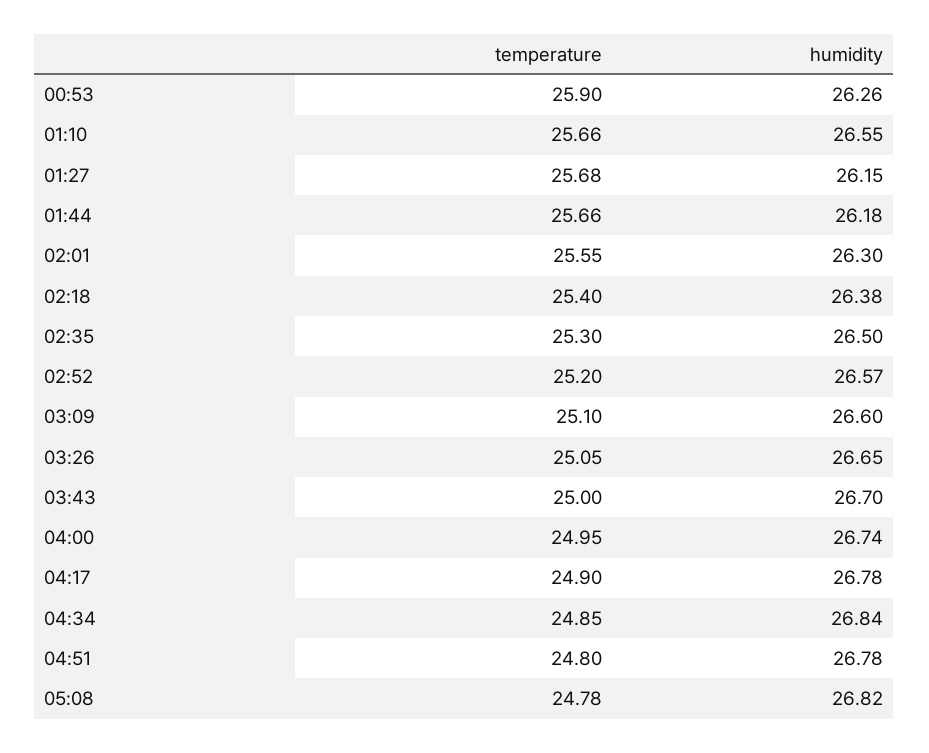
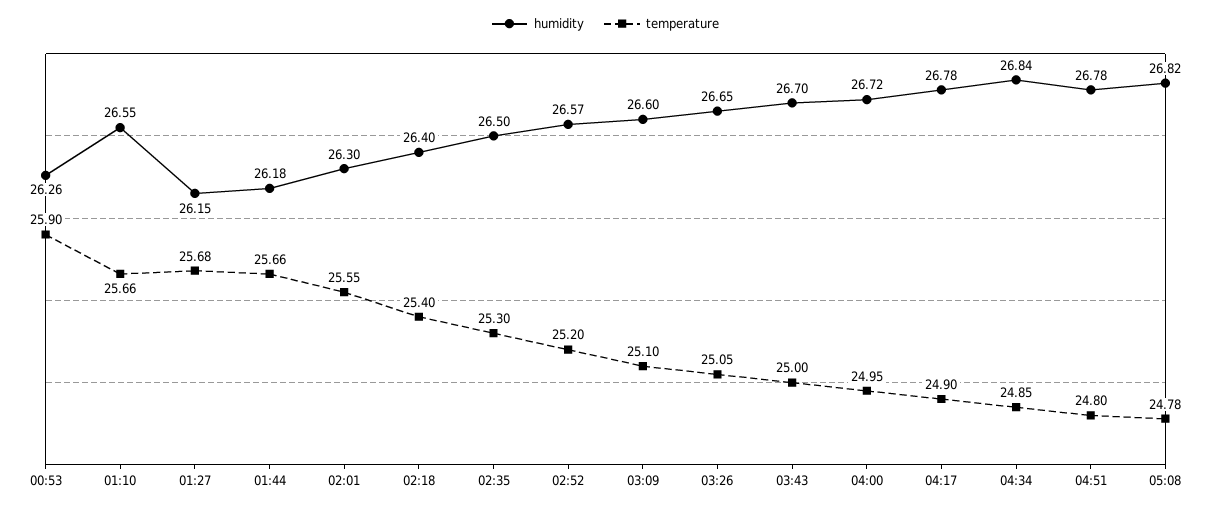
humidity, 02:18: 26.38 -> 26.4
humidity, 04:00: 26.74 -> 26.72

